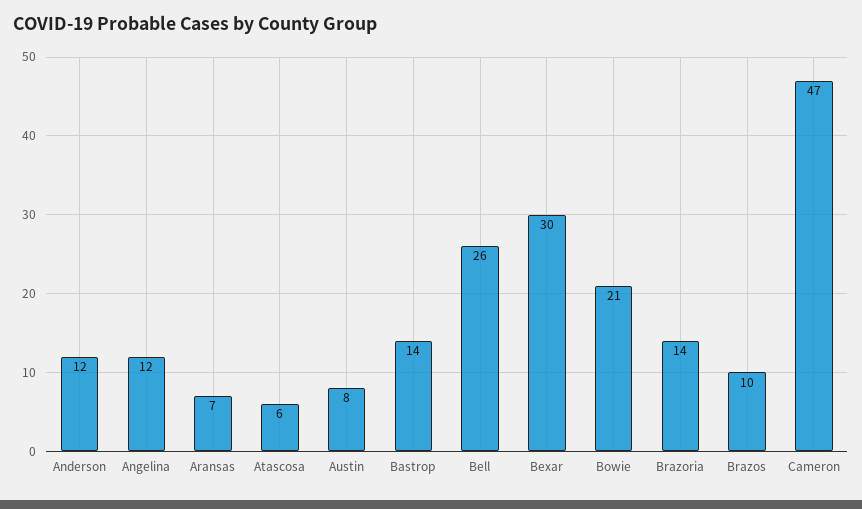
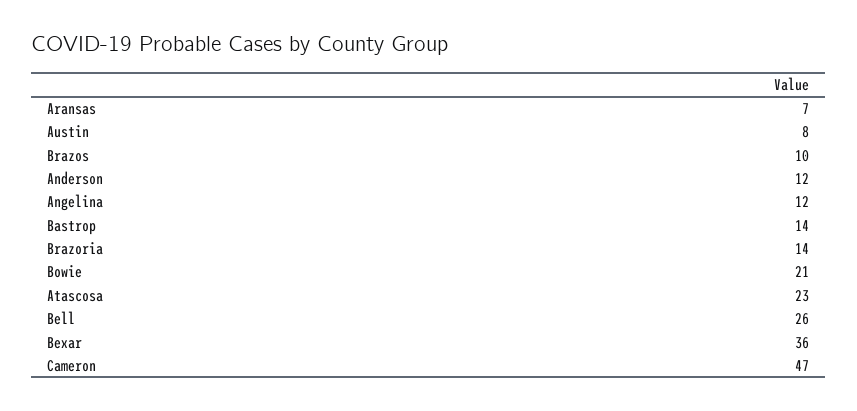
Atascosa: 6 -> 23
Bexar: 30 -> 36

